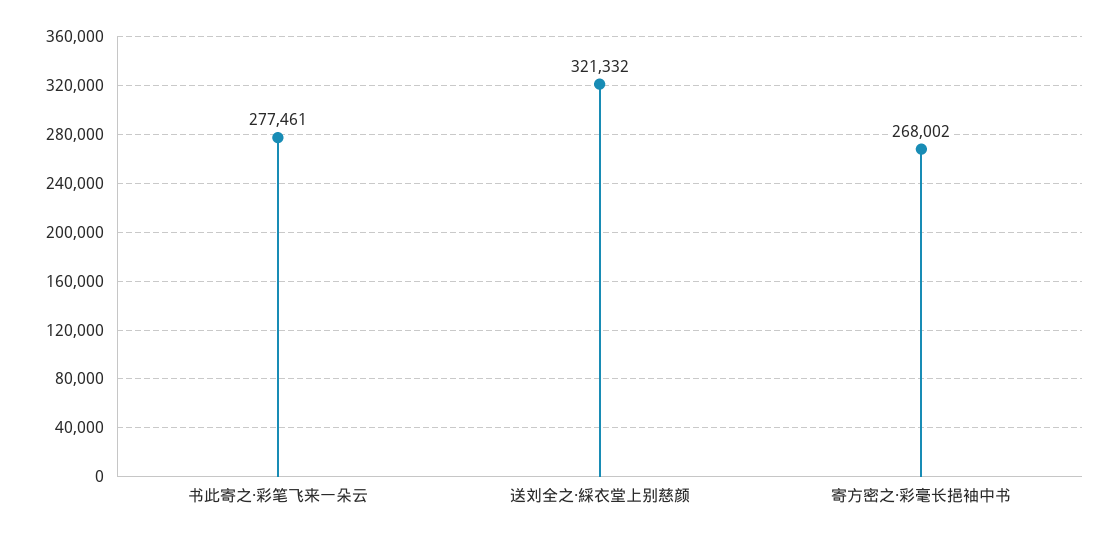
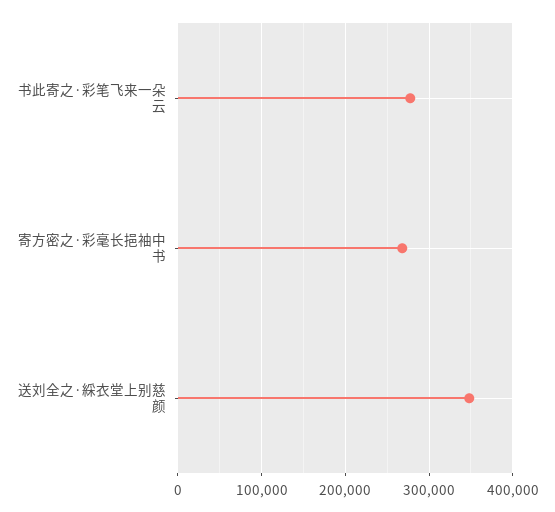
送刘全之·綵衣堂上别慈颜: 321332 -> 350000

